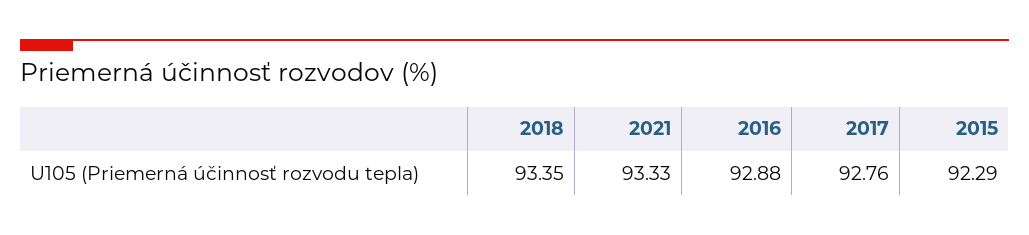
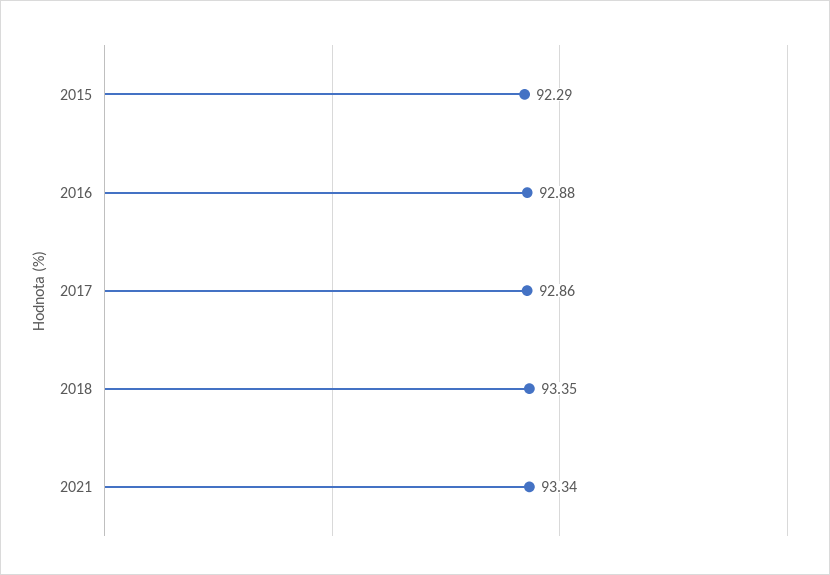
2021: 93.33 -> 93.34
2017: 92.76 -> 92.86

